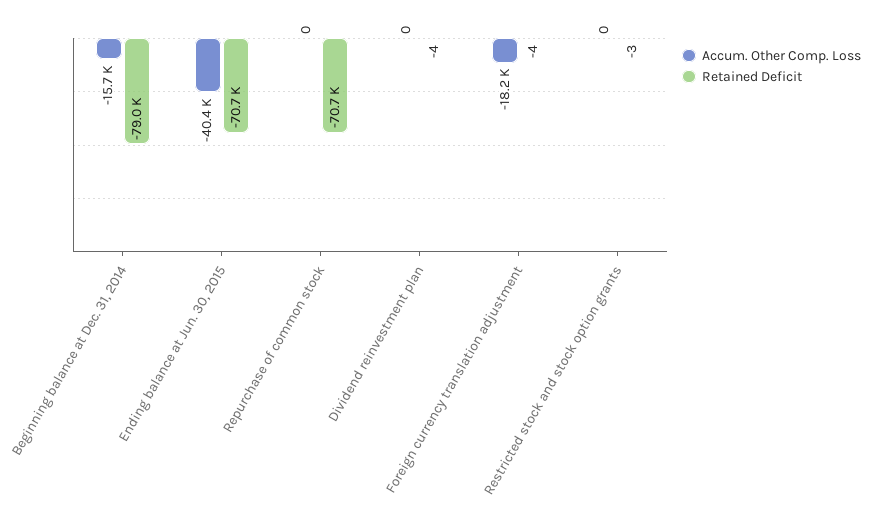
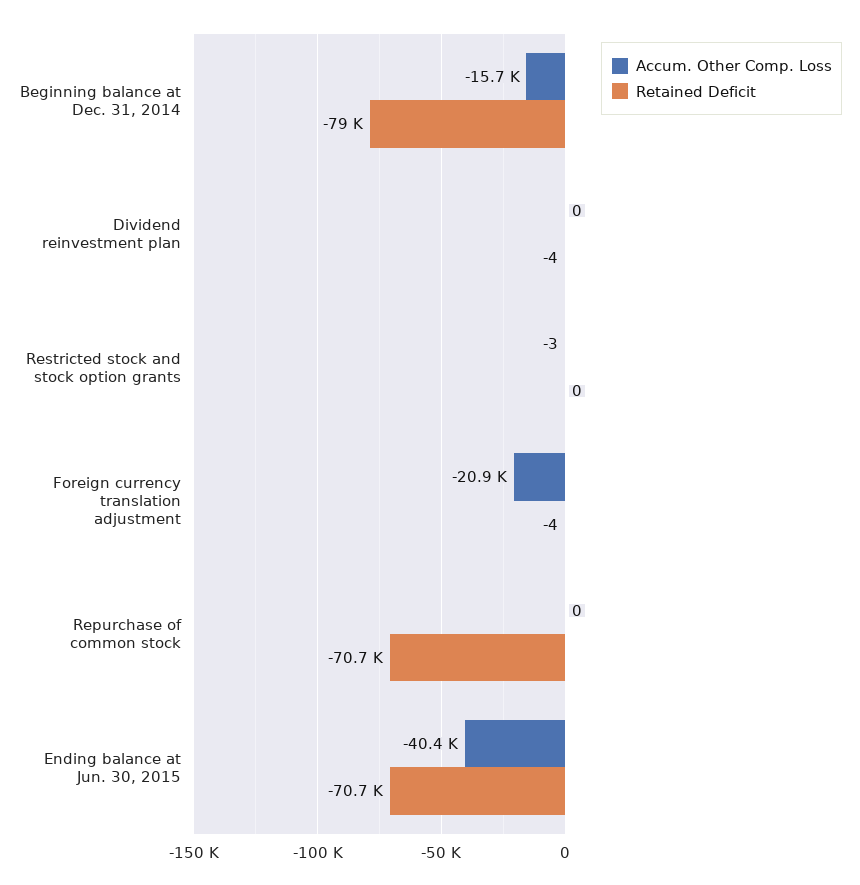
Accum. Other Comp. Loss, Foreign currency translation adjustment: -18200 -> -20900
Accum. Other Comp. Loss, Restricted stock and stock option grants: 0 -> -3
Retained Deficit, Restricted stock and stock option grants: -3 -> 0

